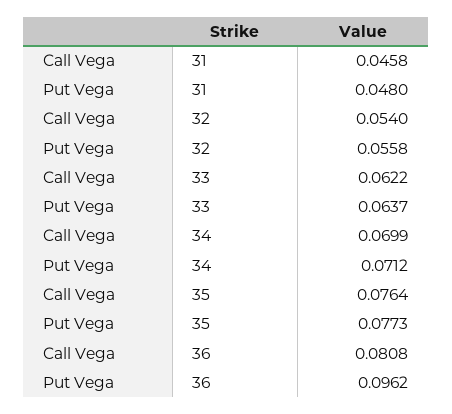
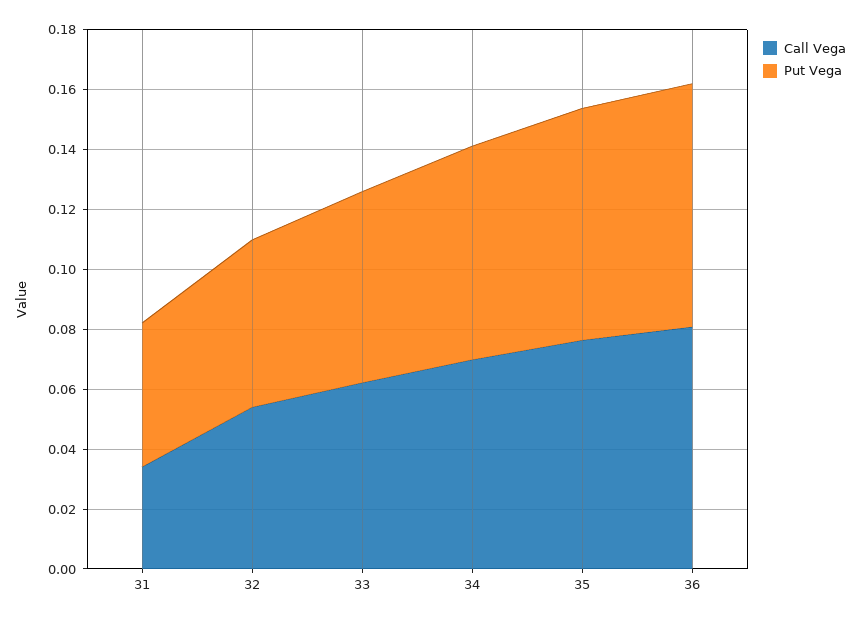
Call Vega, 31: 0.0458 -> 0.035
Put Vega, 36: 0.0962 -> 0.08

